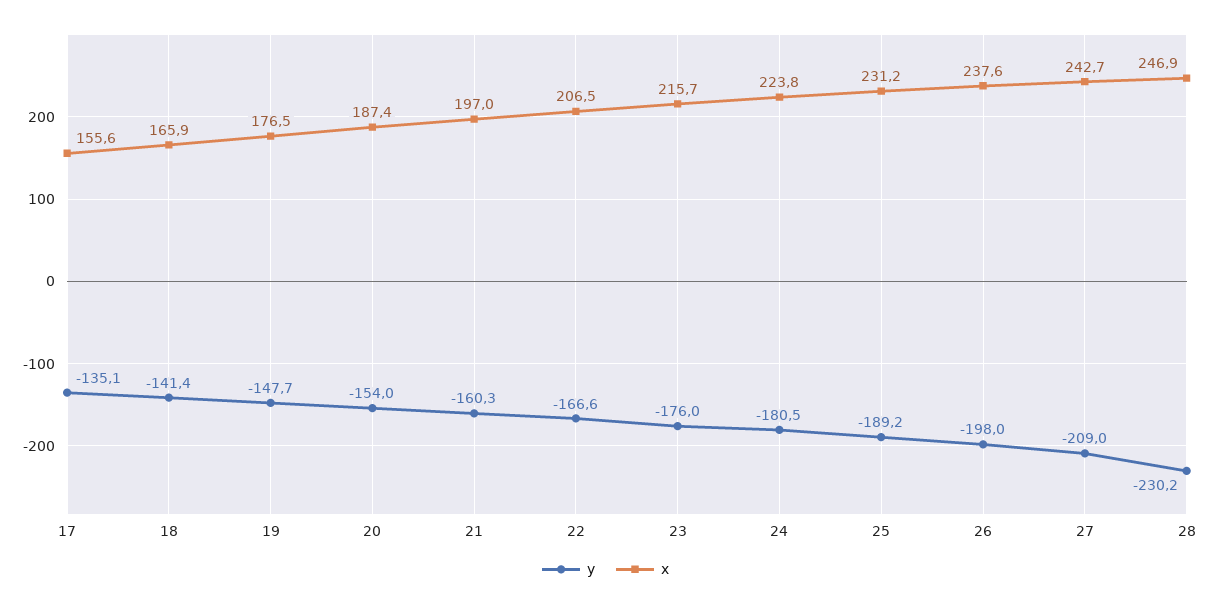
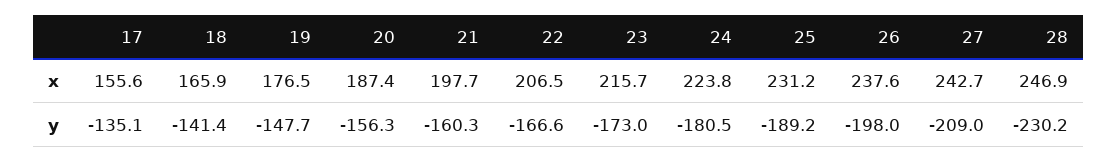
y, 20: -154 -> -156.3
x, 21: 197 -> 197.7
y, 23: -176 -> -173

